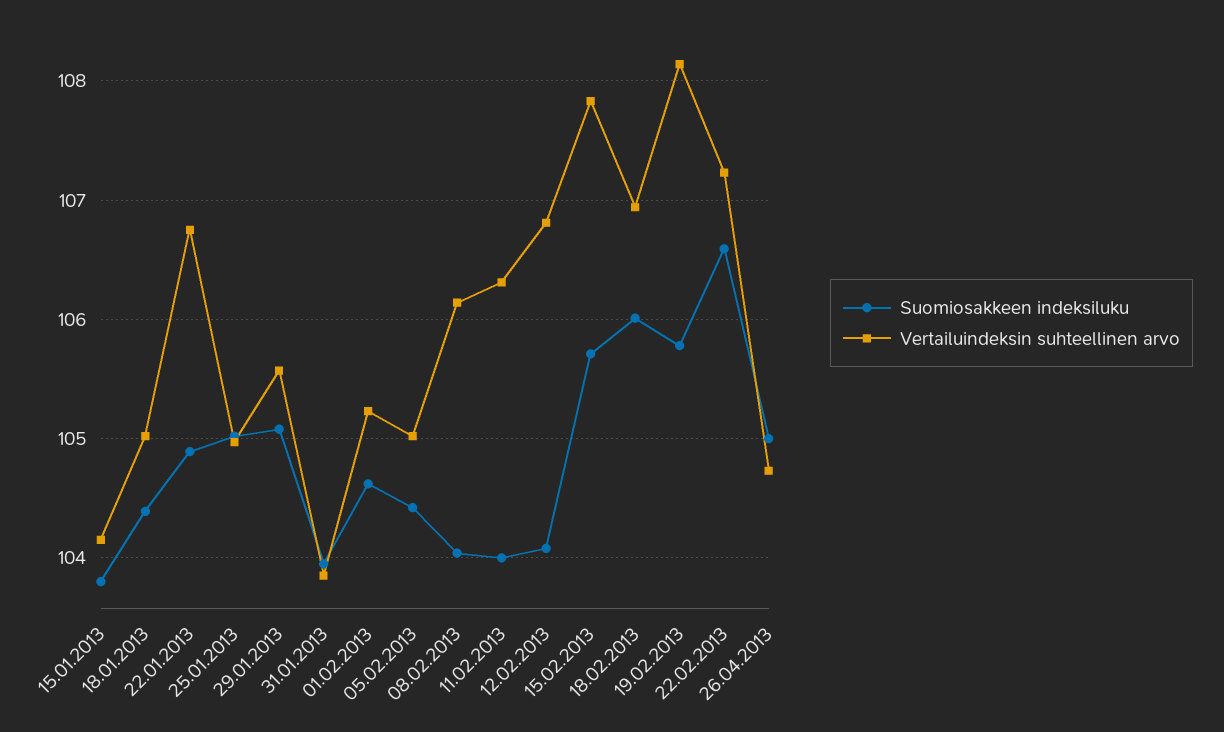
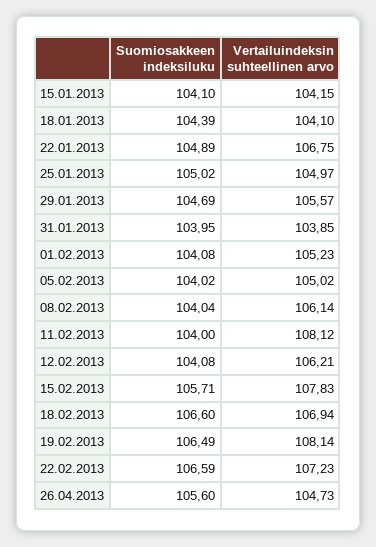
Suomiosakkeen indeksiluku, 15.01.2013: 103.8 -> 104.1
Vertailuindeksin suhteellinen arvo, 18.01.2013: 105 -> 104.1
Suomiosakkeen indeksiluku, 29.01.2013: 105.1 -> 104.69
Suomiosakkeen indeksiluku, 01.02.2013: 104.6 -> 104.08
Suomiosakkeen indeksiluku, 05.02.2013: 104.4 -> 104.02
Vertailuindeksin suhteellinen arvo, 11.02.2013: 106.3 -> 108.12
Vertailuindeksin suhteellinen arvo, 12.02.2013: 106.8 -> 106.21
Suomiosakkeen indeksiluku, 18.02.2013: 106 -> 106.6
Suomiosakkeen indeksiluku, 19.02.2013: 105.8 -> 106.49
Suomiosakkeen indeksiluku, 26.04.2013: 105 -> 105.6

